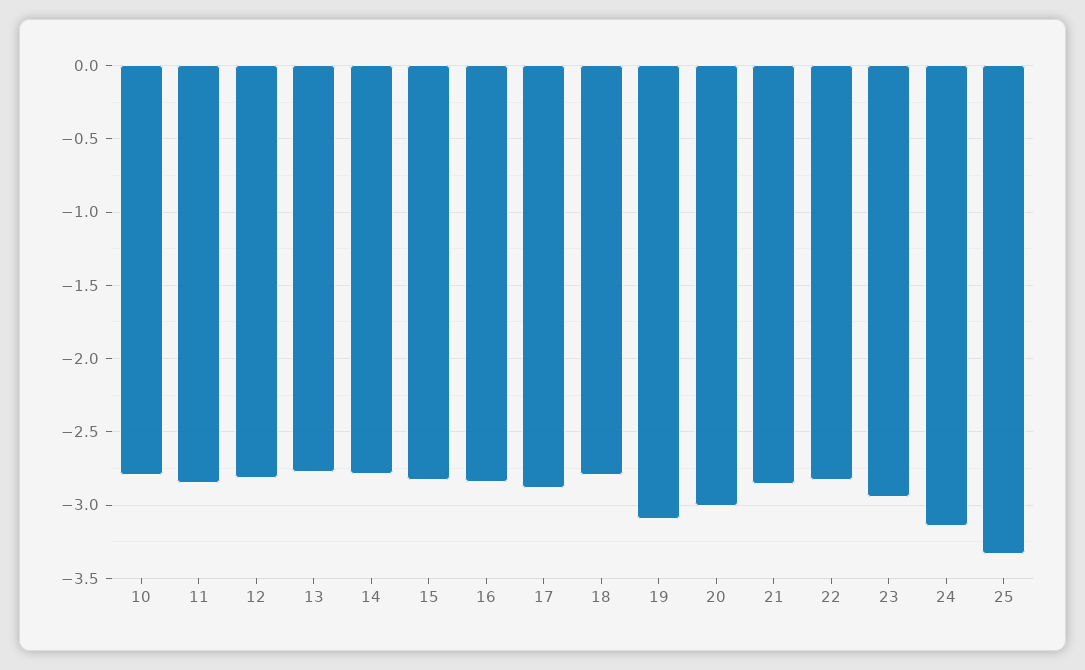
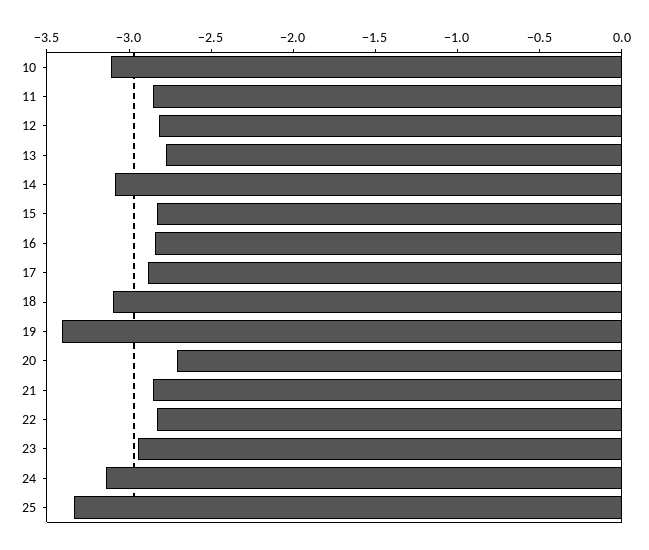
10: -2.8 -> -3.1
14: -2.8 -> -3.1
18: -2.8 -> -3.1
19: -3.1 -> -3.4
20: -3 -> -2.7

